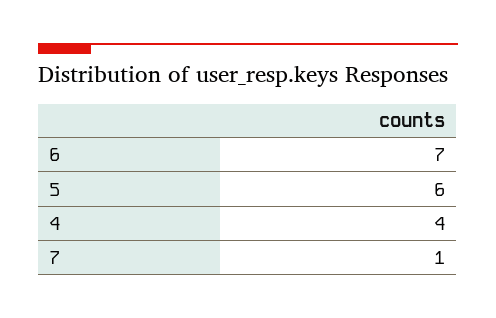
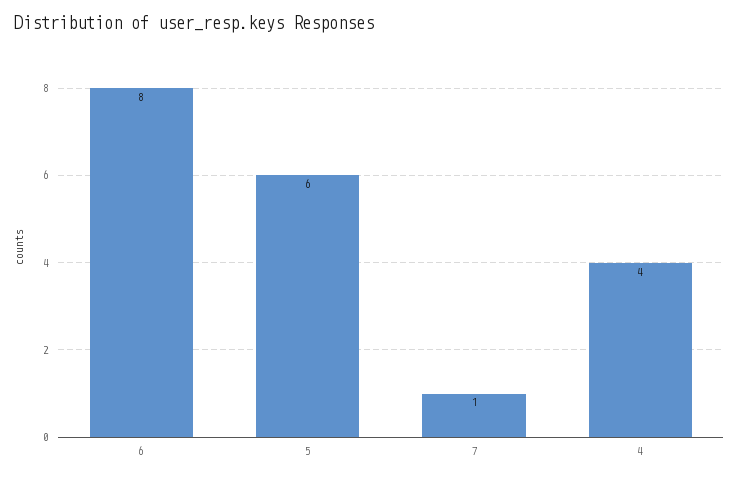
6: 7 -> 8

